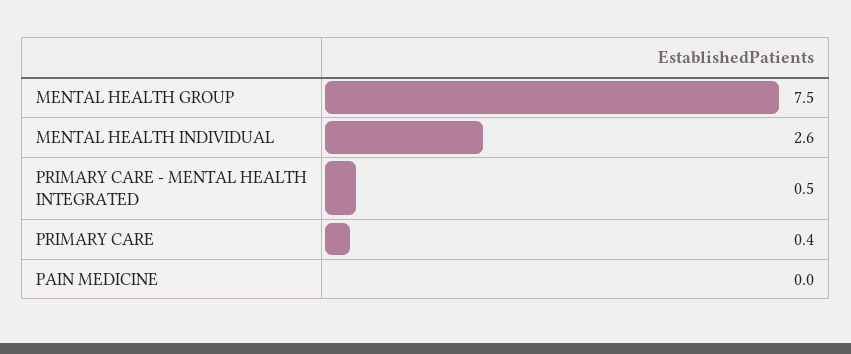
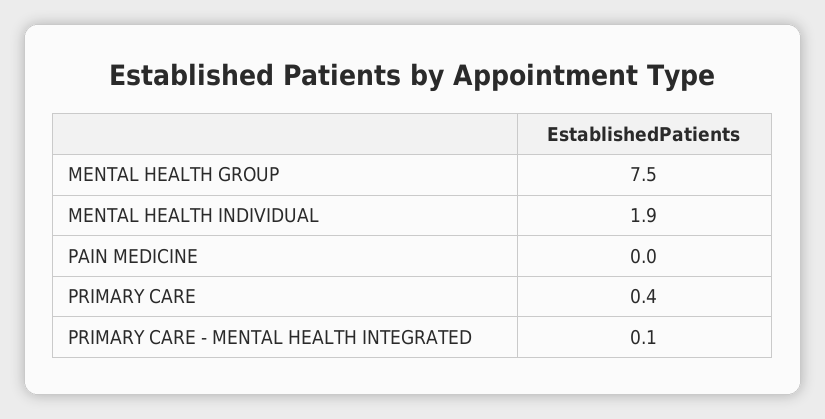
MENTAL HEALTH INDIVIDUAL: 2.6 -> 1.9
PRIMARY CARE - MENTAL HEALTH INTEGRATED: 0.5 -> 0.1

